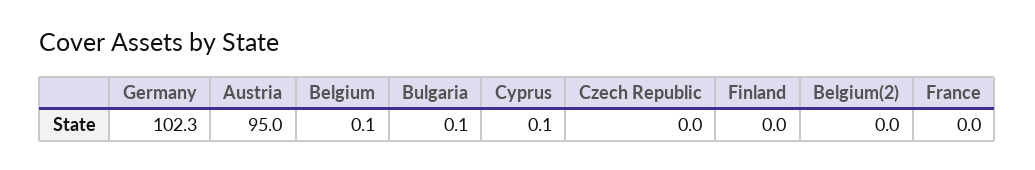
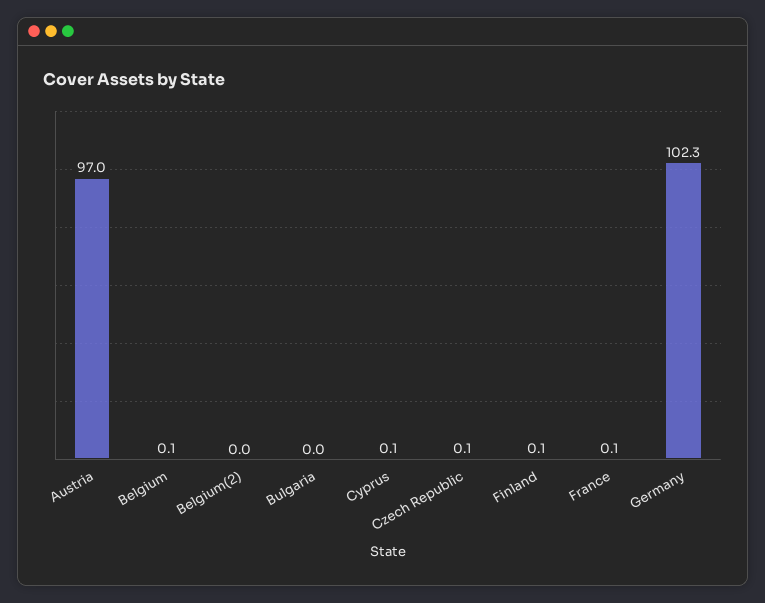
Austria: 95 -> 97
Bulgaria: 0.1 -> 0
Czech Republic: 0 -> 0.1
Finland: 0 -> 0.1
France: 0 -> 0.1

